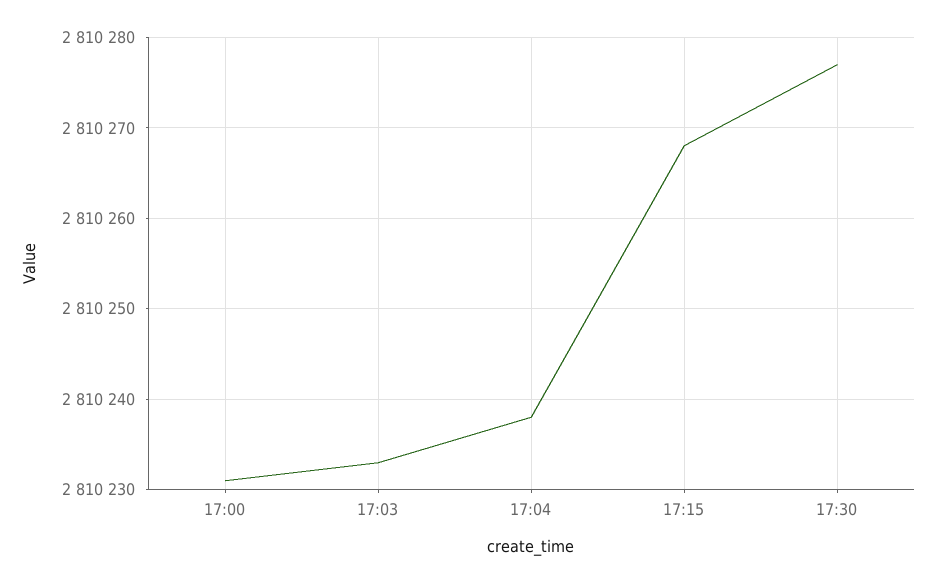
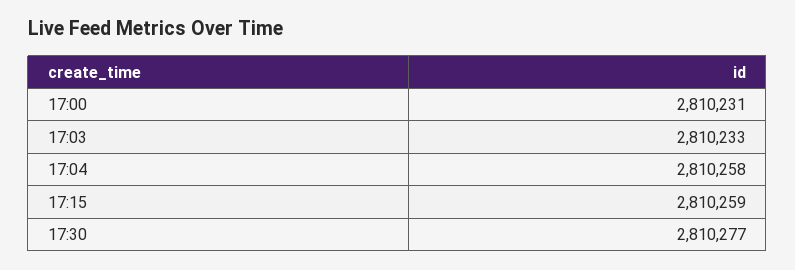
17:04: 2810238 -> 2810258
17:15: 2810268 -> 2810259

